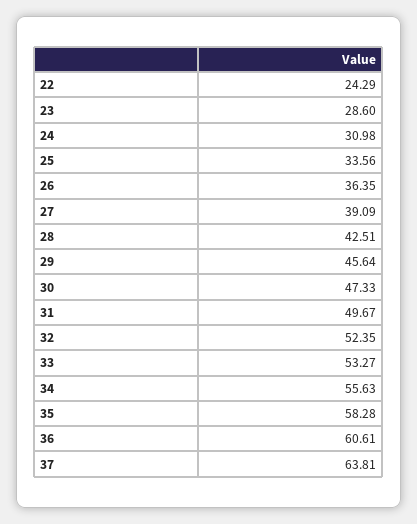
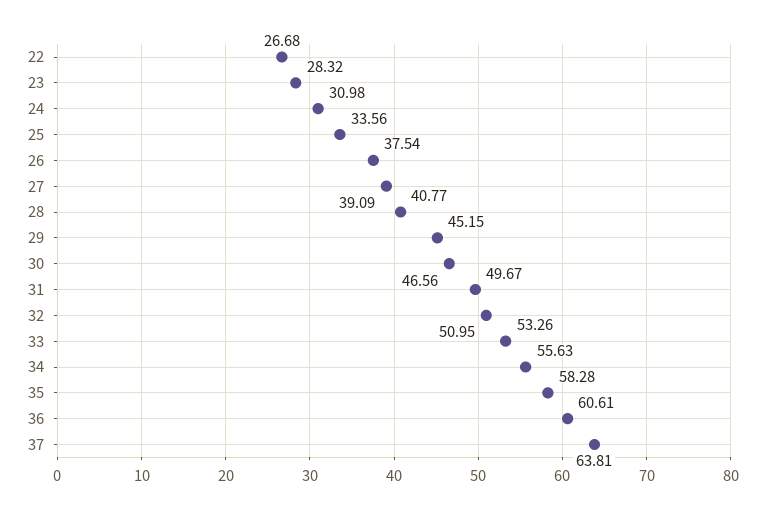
22: 24.29 -> 26.68
23: 28.6 -> 28.32
26: 36.35 -> 37.54
28: 42.51 -> 40.77
29: 45.64 -> 45.15
30: 47.33 -> 46.56
32: 52.35 -> 50.95
33: 53.27 -> 53.26

